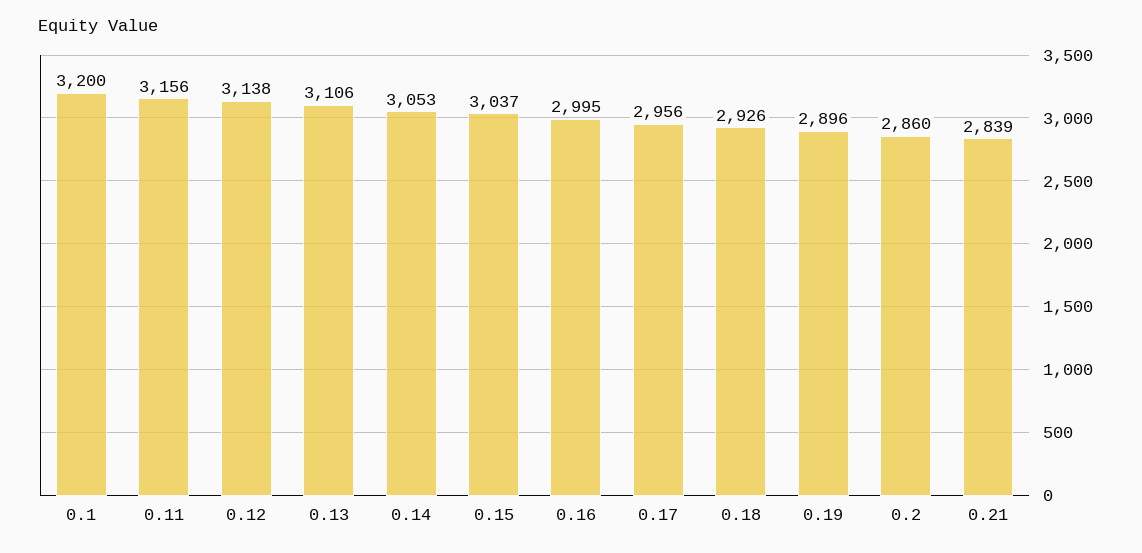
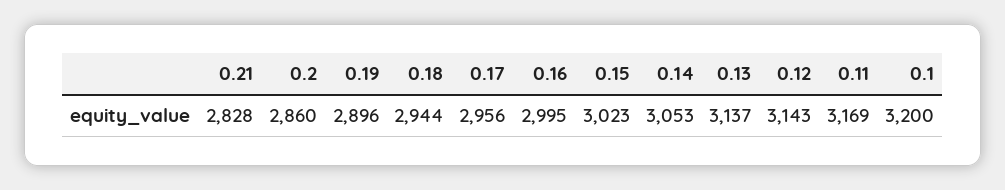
0.11: 3156 -> 3169
0.12: 3138 -> 3143
0.13: 3106 -> 3137
0.15: 3037 -> 3023
0.18: 2926 -> 2944
0.21: 2839 -> 2828

